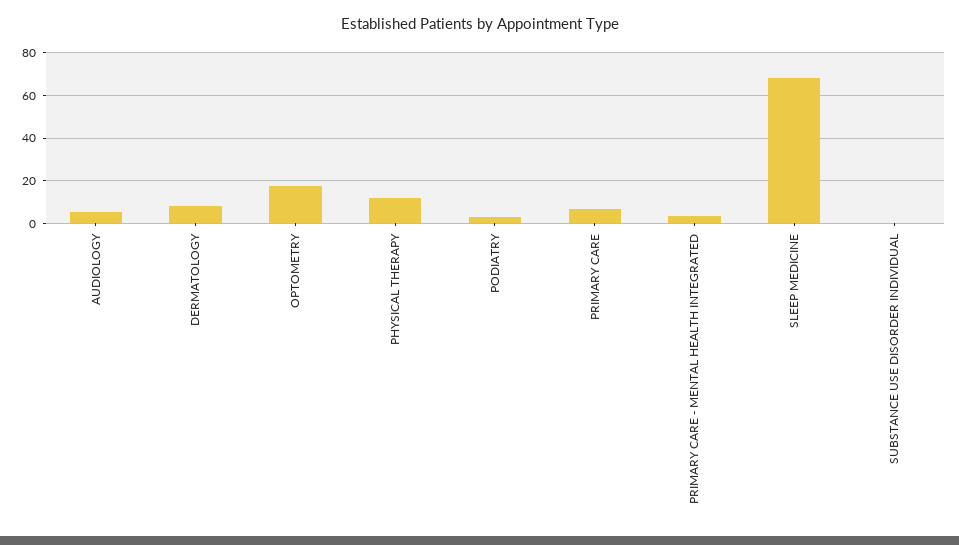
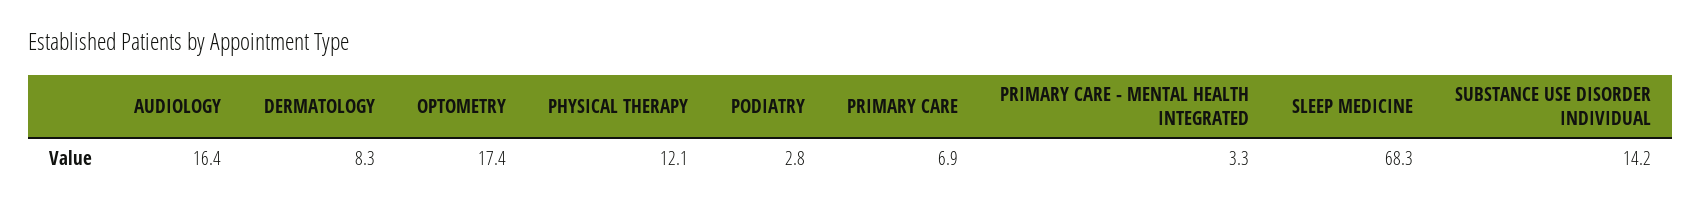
AUDIOLOGY: 5 -> 16.4
SUBSTANCE USE DISORDER INDIVIDUAL: 0 -> 14.2

